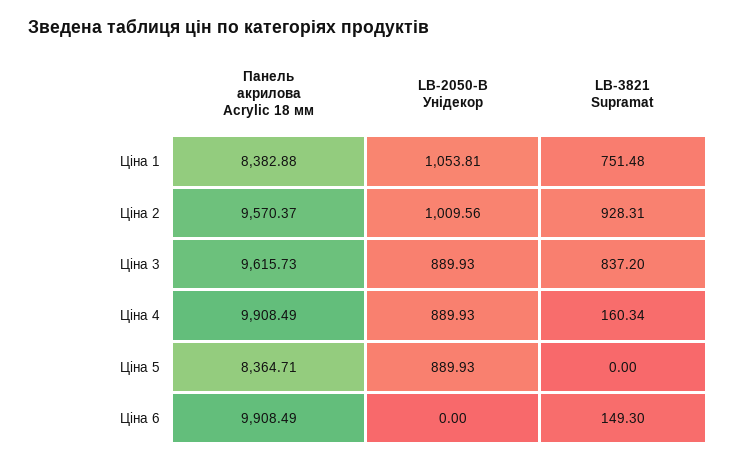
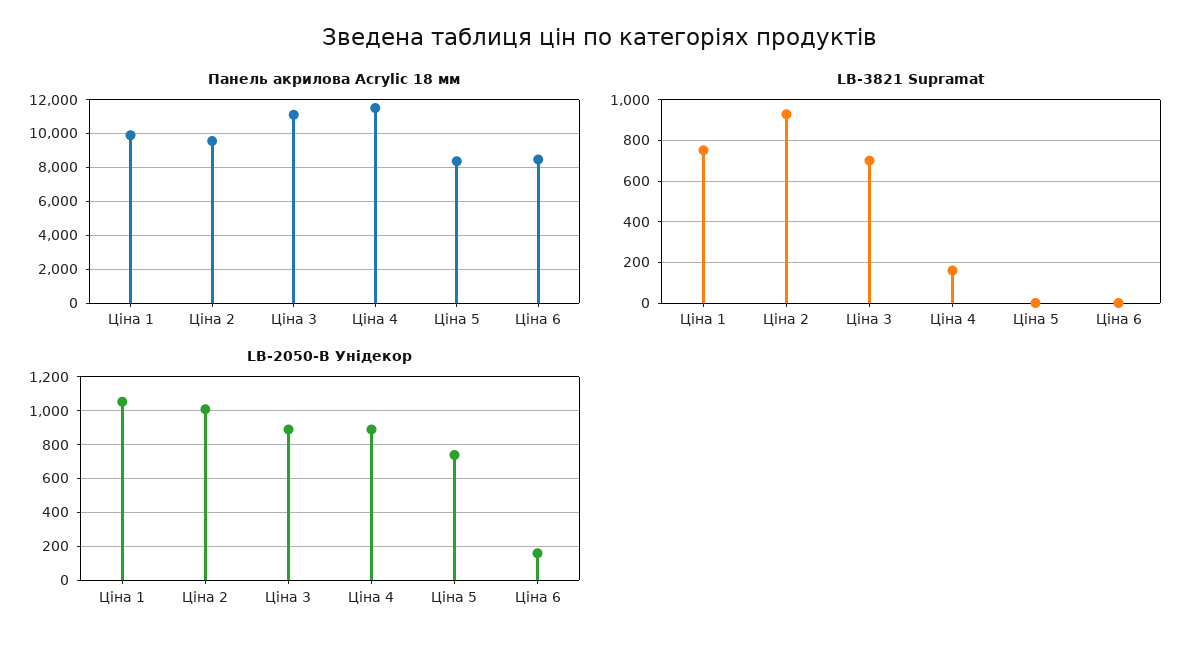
Панель акрилова Acrylic 18 мм, Ціна 1: 8382.88 -> 10000
Панель акрилова Acrylic 18 мм, Ціна 3: 9615.73 -> 11000
LB-3821 Supramat, Ціна 3: 837.2 -> 700
Панель акрилова Acrylic 18 мм, Ціна 4: 9908.49 -> 11500
LB-2050-В Унідекор, Ціна 5: 889.93 -> 750
Панель акрилова Acrylic 18 мм, Ціна 6: 9908.49 -> 8500
LB-2050-В Унідекор, Ціна 6: 0 -> 150
LB-3821 Supramat, Ціна 6: 149.3 -> 0

